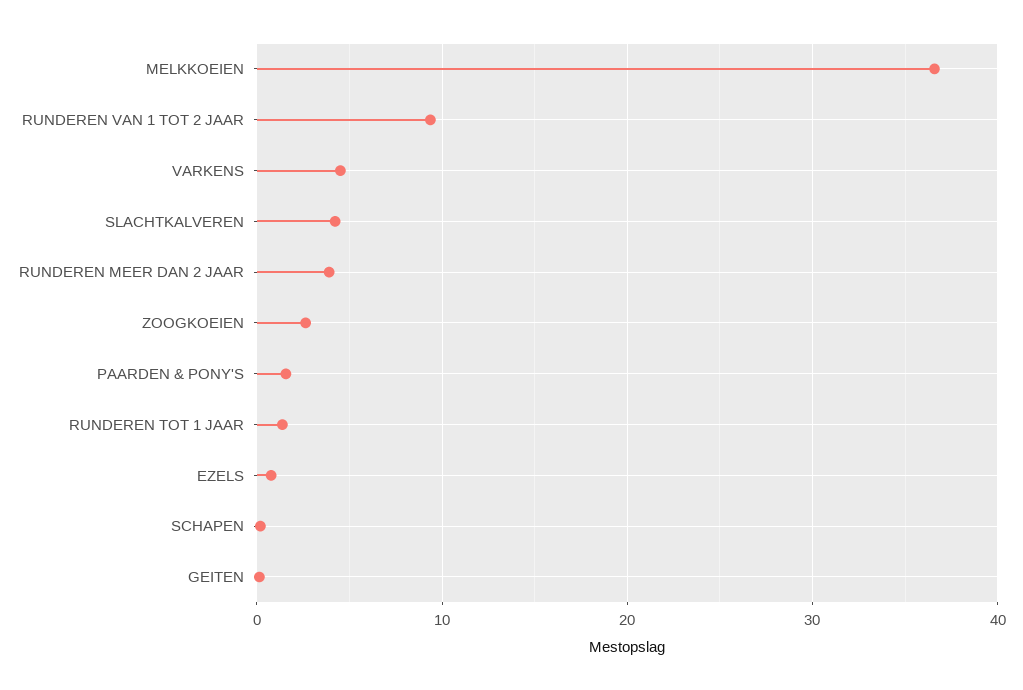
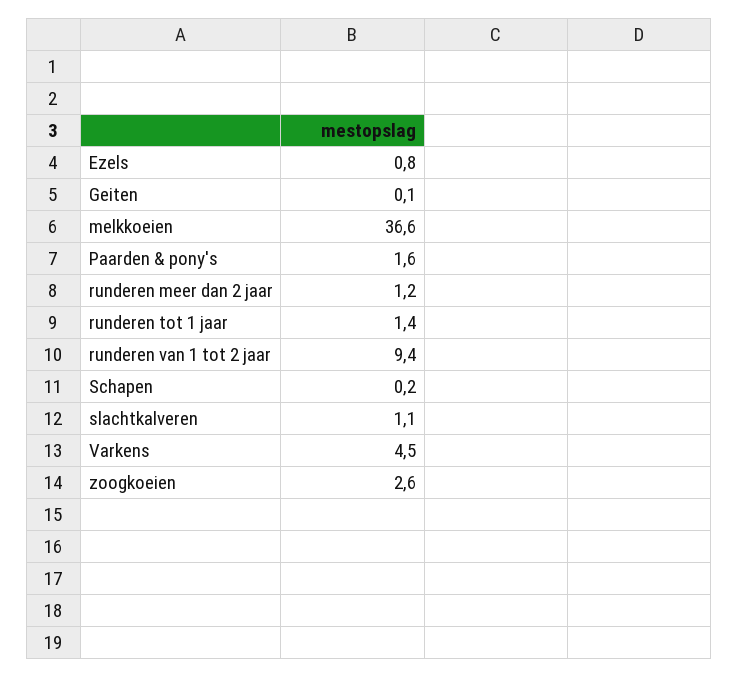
SLACHTKALVEREN: 4 -> 1.1
RUNDEREN MEER DAN 2 JAAR: 4 -> 1.2

